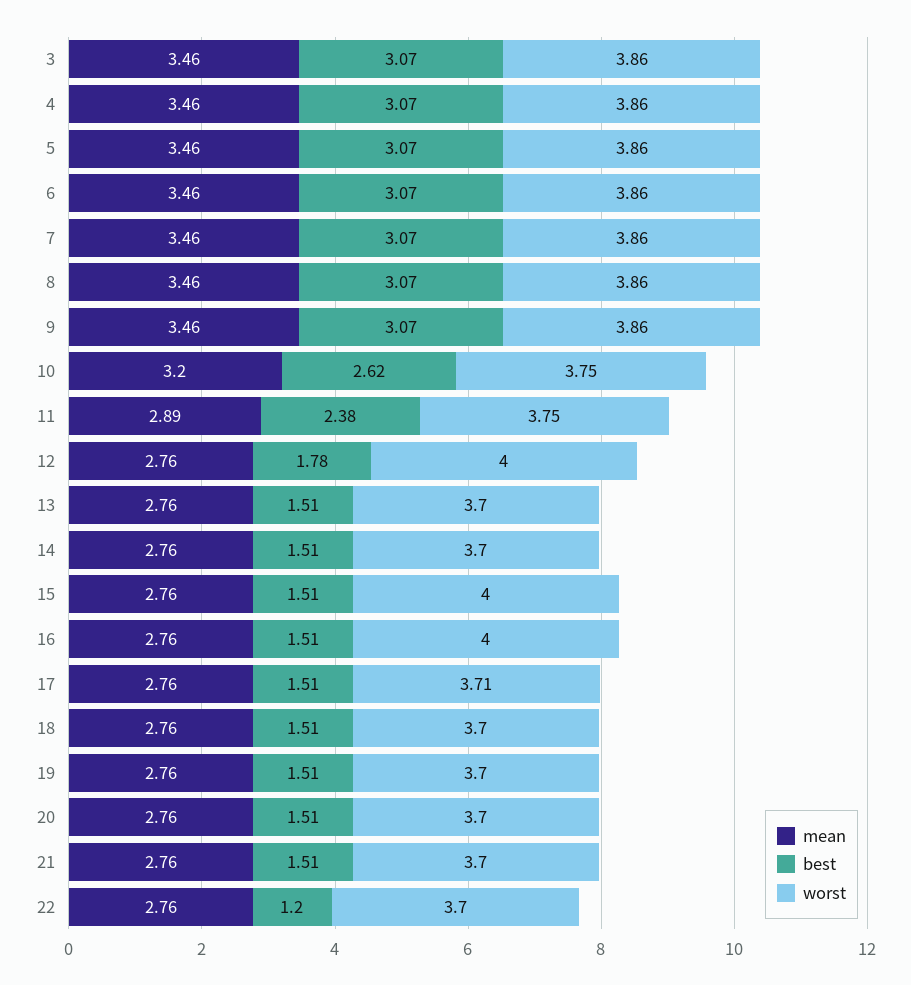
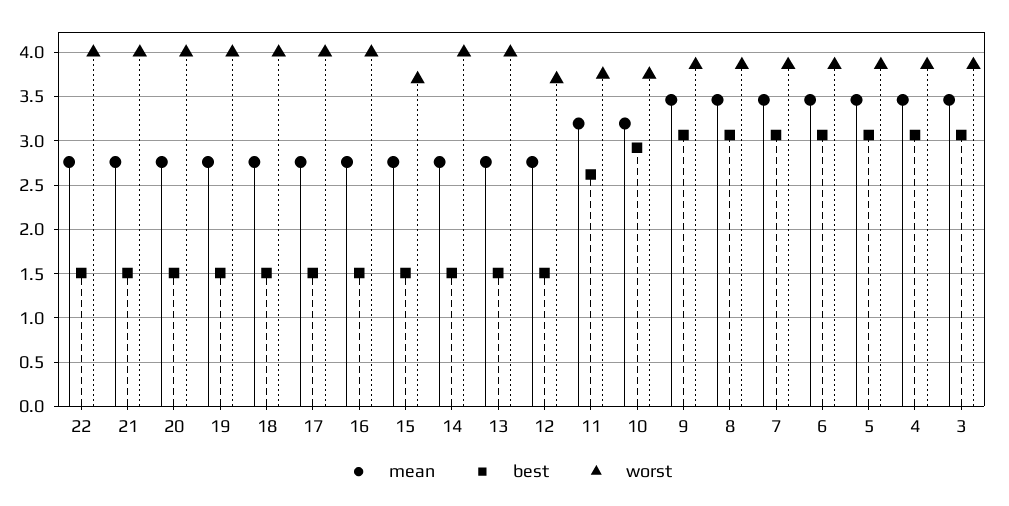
best, 10: 2.62 -> 2.9
mean, 11: 2.89 -> 3.2
best, 11: 2.38 -> 2.6
best, 12: 1.78 -> 1.5
worst, 12: 4 -> 3.7
worst, 13: 3.7 -> 4
worst, 14: 3.7 -> 4
worst, 15: 4 -> 3.7
worst, 17: 3.71 -> 4
worst, 18: 3.7 -> 4
worst, 19: 3.7 -> 4
worst, 20: 3.7 -> 4
worst, 21: 3.7 -> 4
best, 22: 1.2 -> 1.5
worst, 22: 3.7 -> 4

